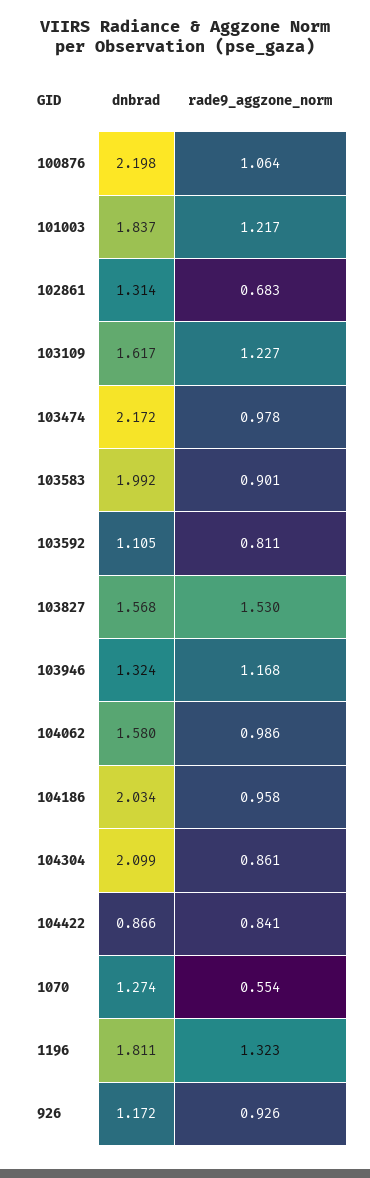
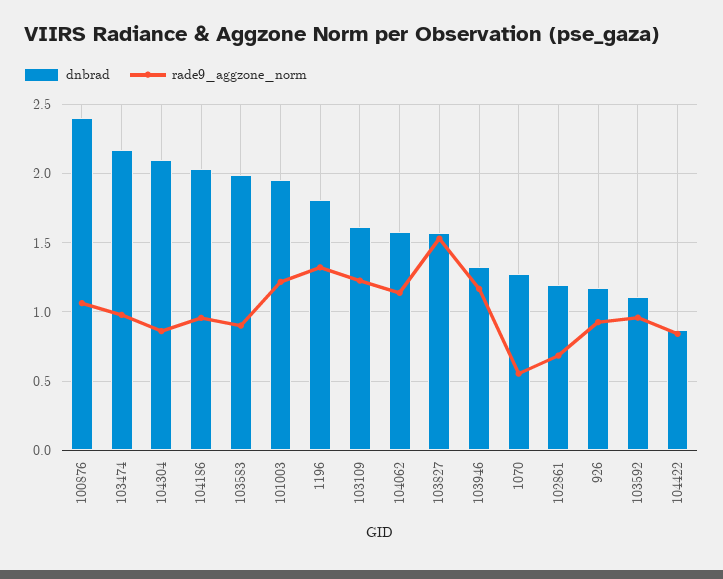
dnbrad, 100876: 2.198 -> 2.4
dnbrad, 101003: 1.837 -> 1.95
dnbrad, 102861: 1.314 -> 1.2
rade9_aggzone_norm, 103592: 0.811 -> 0.95
rade9_aggzone_norm, 104062: 0.986 -> 1.15

